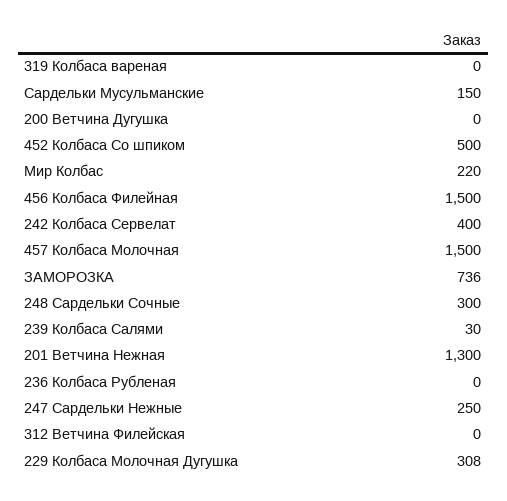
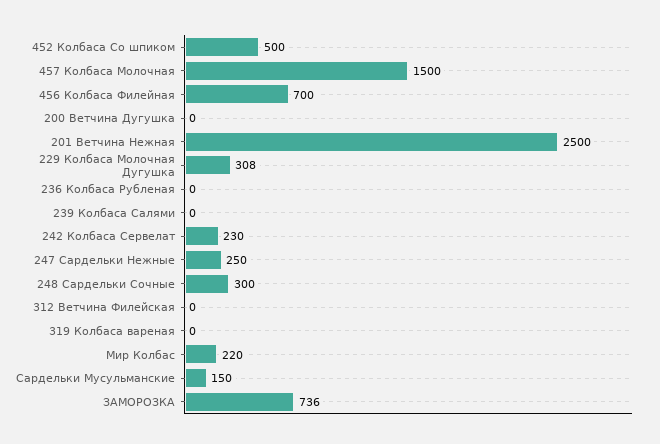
456 Колбаса Филейная: 1500 -> 700
242 Колбаса Сервелат: 400 -> 230
239 Колбаса Салями: 30 -> 0
201 Ветчина Нежная: 1300 -> 2500

